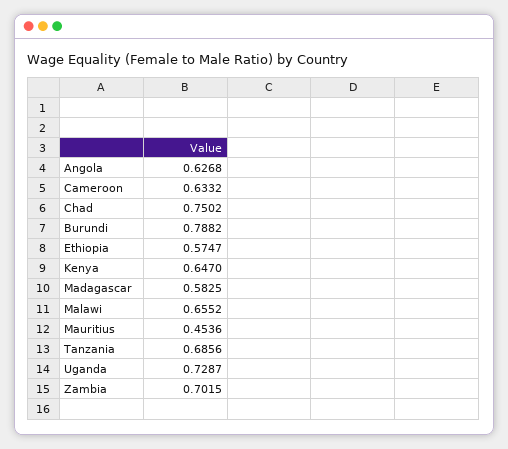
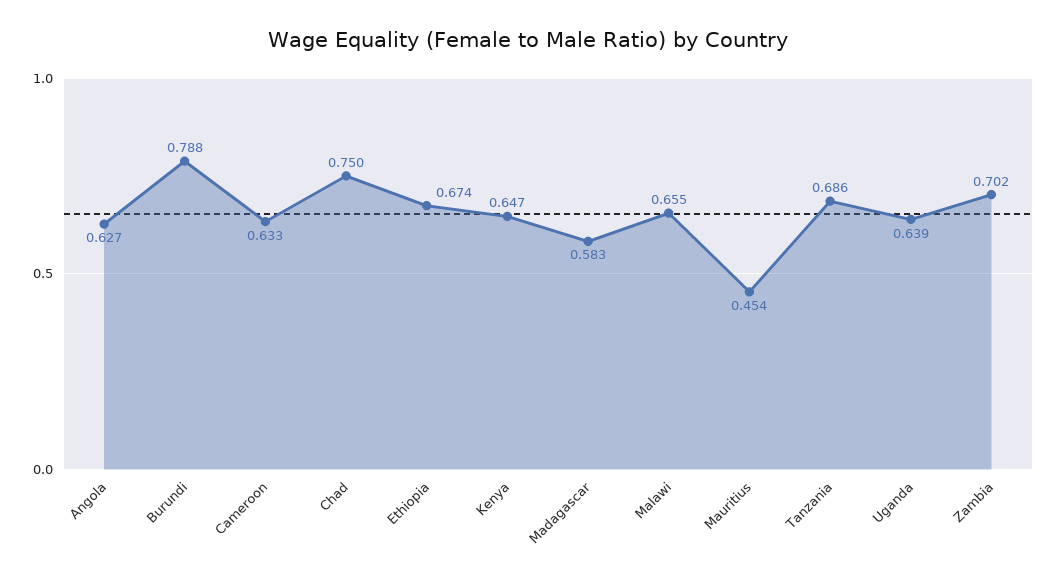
Ethiopia: 0.5747 -> 0.674
Uganda: 0.7287 -> 0.639

